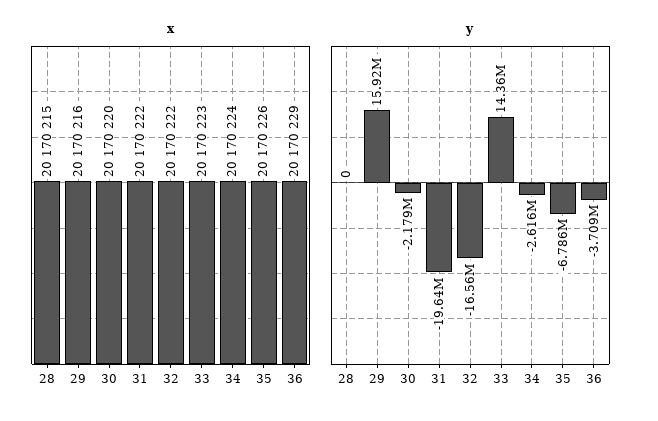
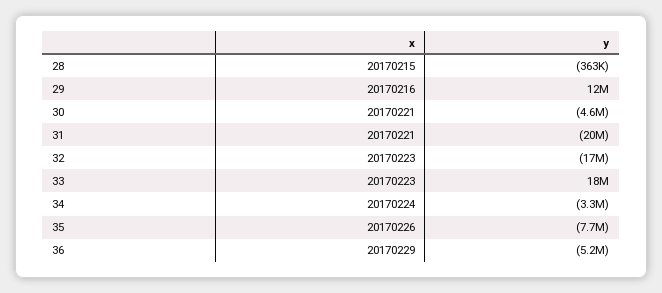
x, 30: 20170220 -> 20170221
x, 31: 20170222 -> 20170221
x, 32: 20170222 -> 20170223
y, 28: 0 -> -363000
y, 29: 15920000 -> 12000000
y, 30: -2179000 -> -4600000
y, 33: 14360000 -> 18000000
y, 34: -2616000 -> -3300000
y, 35: -6786000 -> -7700000
y, 36: -3709000 -> -5200000

